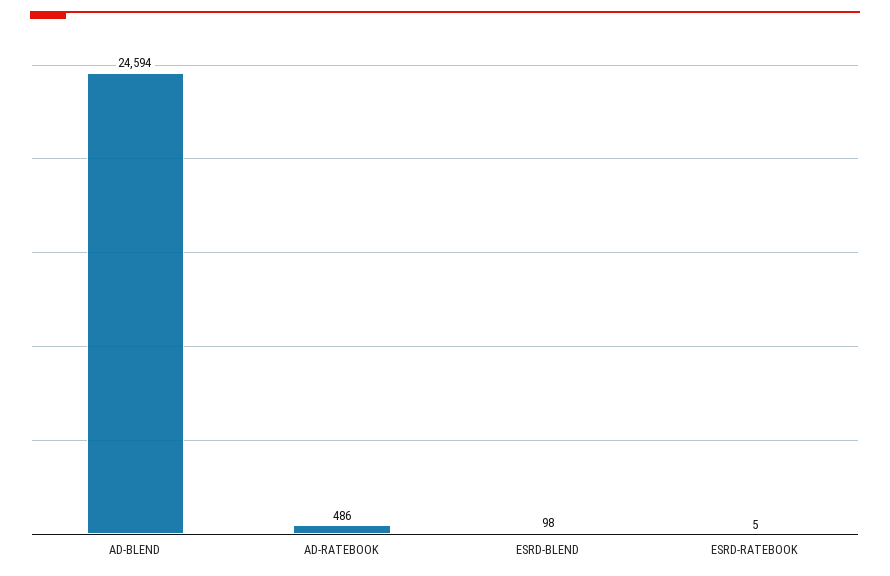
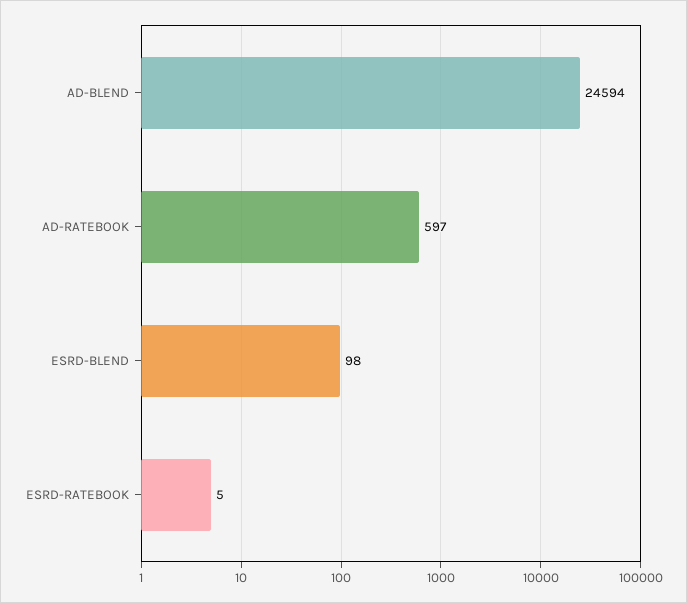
AD-RATEBOOK: 486 -> 597

